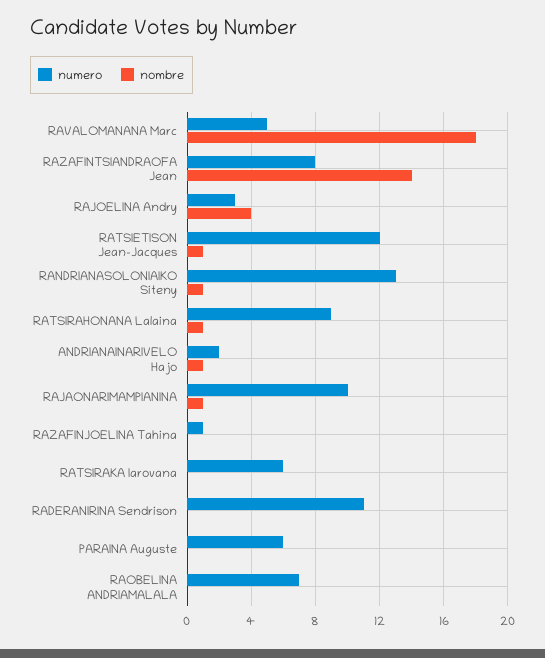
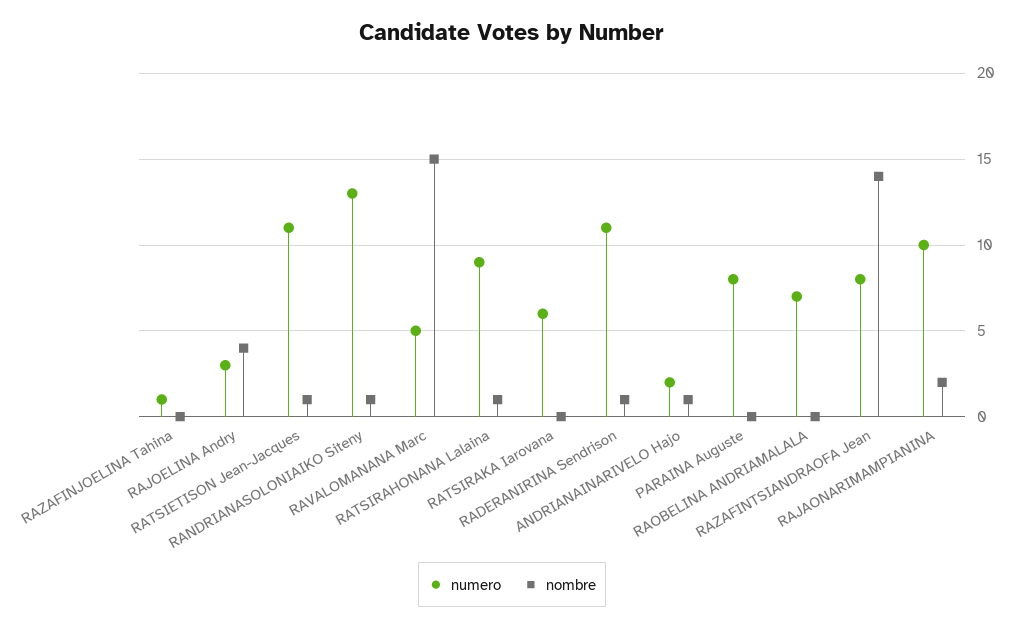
nombre, RAVALOMANANA Marc: 18 -> 15
numero, RATSIETISON Jean-Jacques: 12 -> 11
nombre, RAJAONARIMAMPIANINA: 1 -> 2
nombre, RADERANIRINA Sendrison: 0 -> 1
numero, PARAINA Auguste: 6 -> 8

